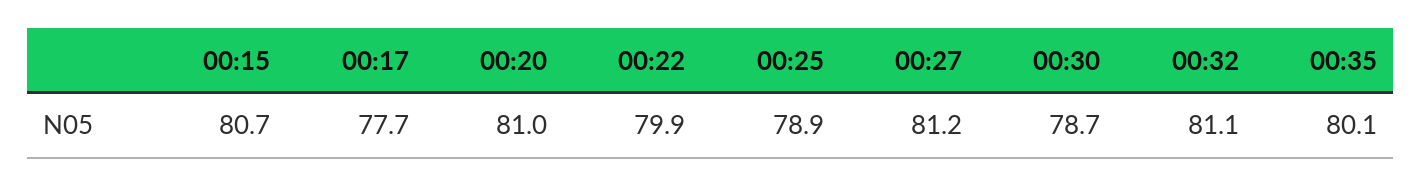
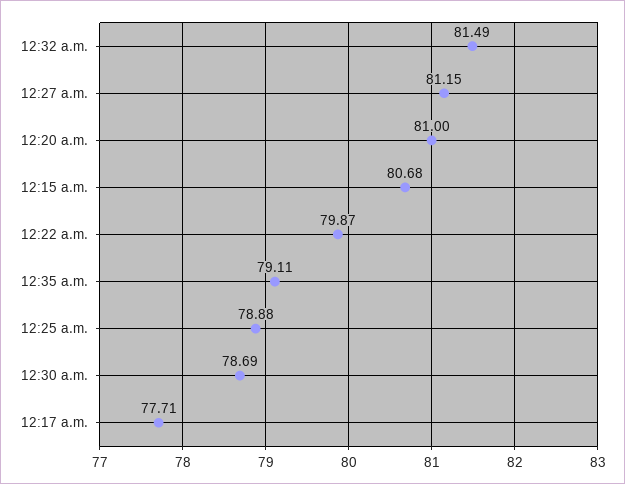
00:32: 81.1 -> 81.49
00:35: 80.1 -> 79.11

